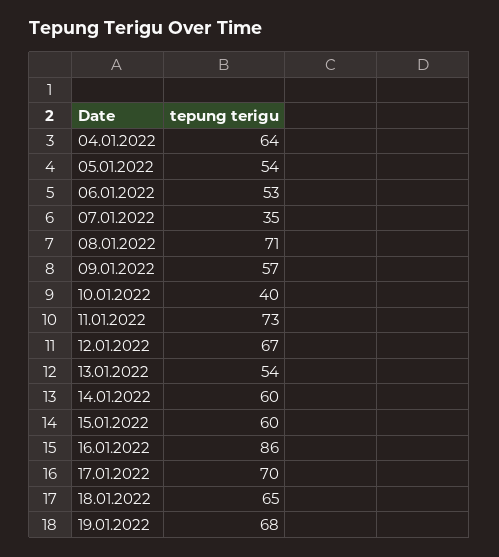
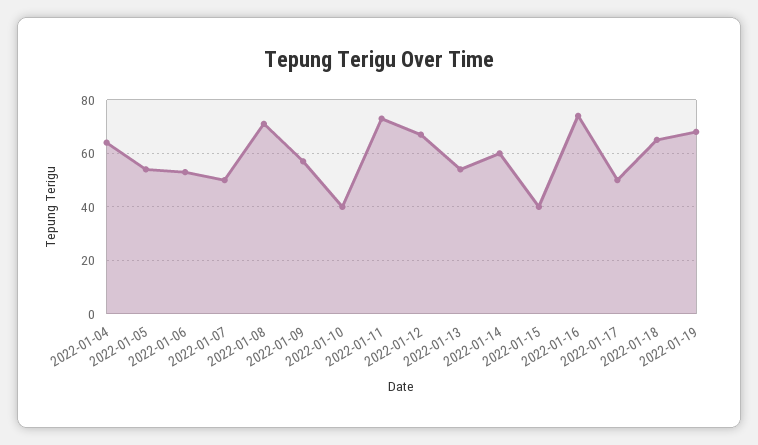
07.01.2022: 35 -> 50
15.01.2022: 60 -> 40
16.01.2022: 86 -> 75
17.01.2022: 70 -> 50

